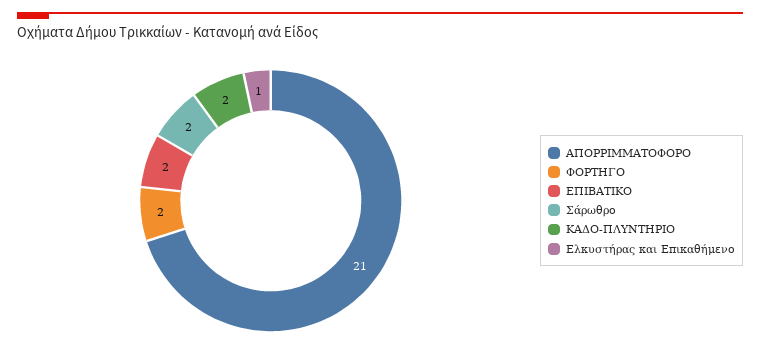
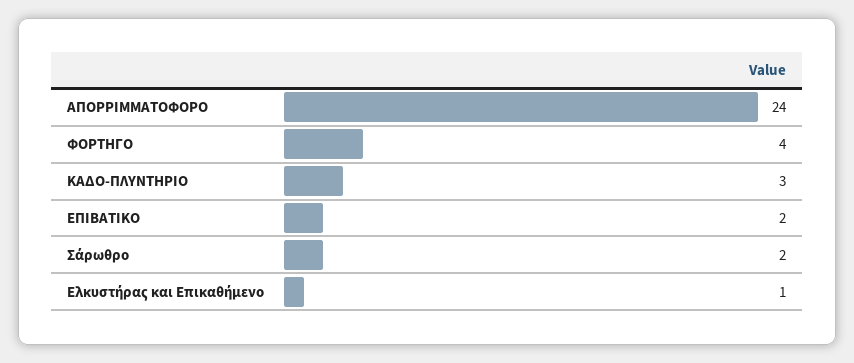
ΑΠΟΡΡΙΜΜΑΤΟΦΟΡΟ: 21 -> 24
ΦΟΡΤΗΓΟ: 2 -> 4
ΚΑΔΟ-ΠΛΥΝΤΗΡΙΟ: 2 -> 3

